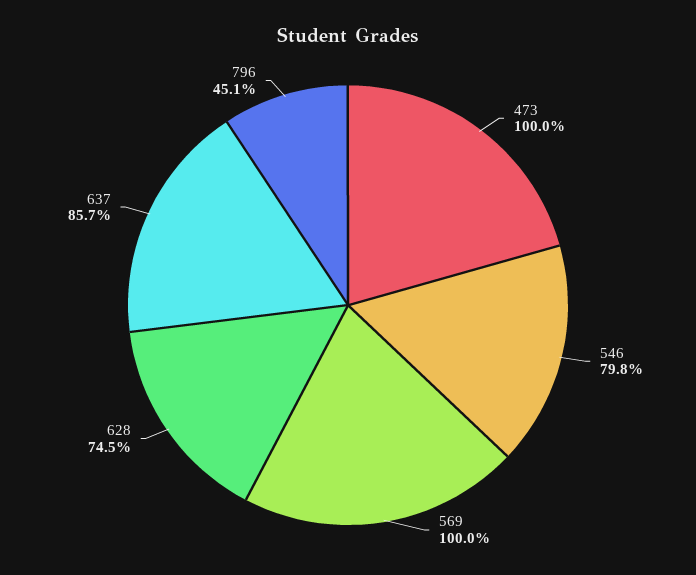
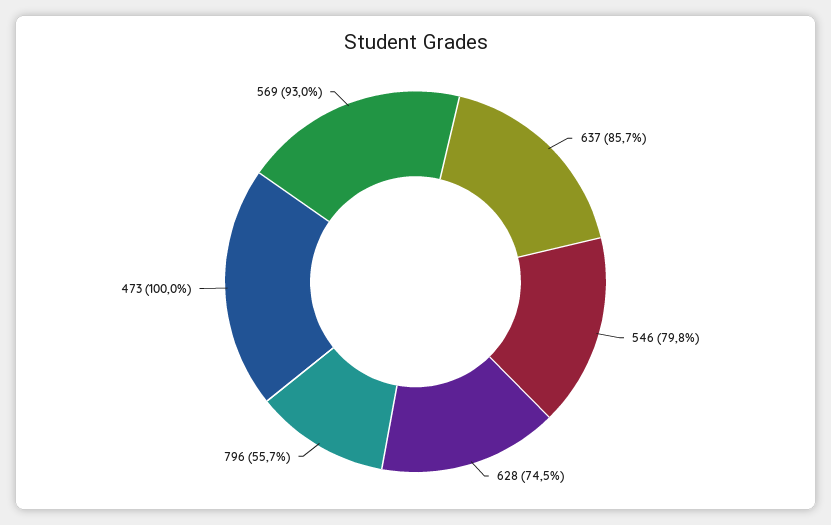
569: 100 -> 93
796: 45.1 -> 55.7

